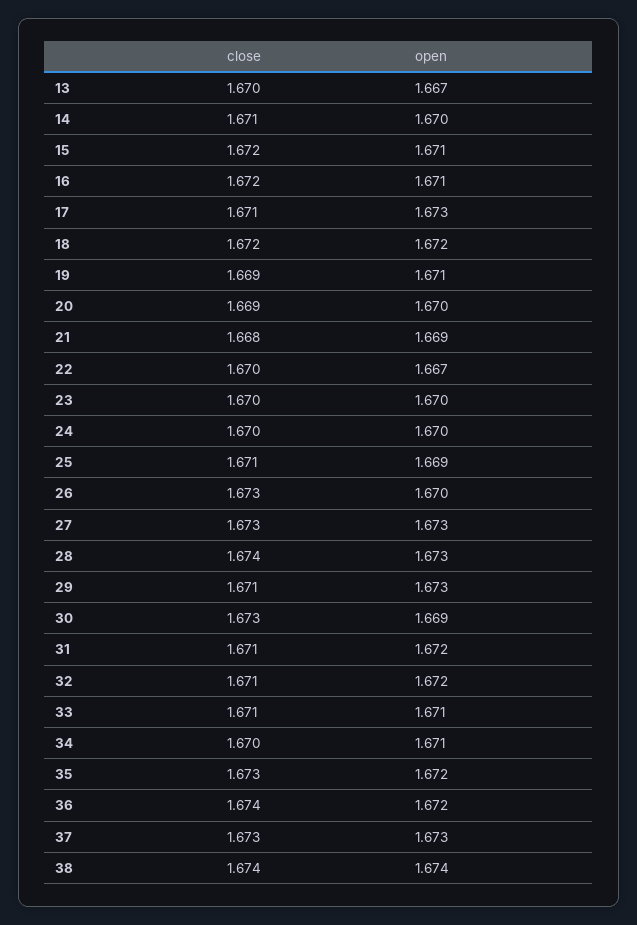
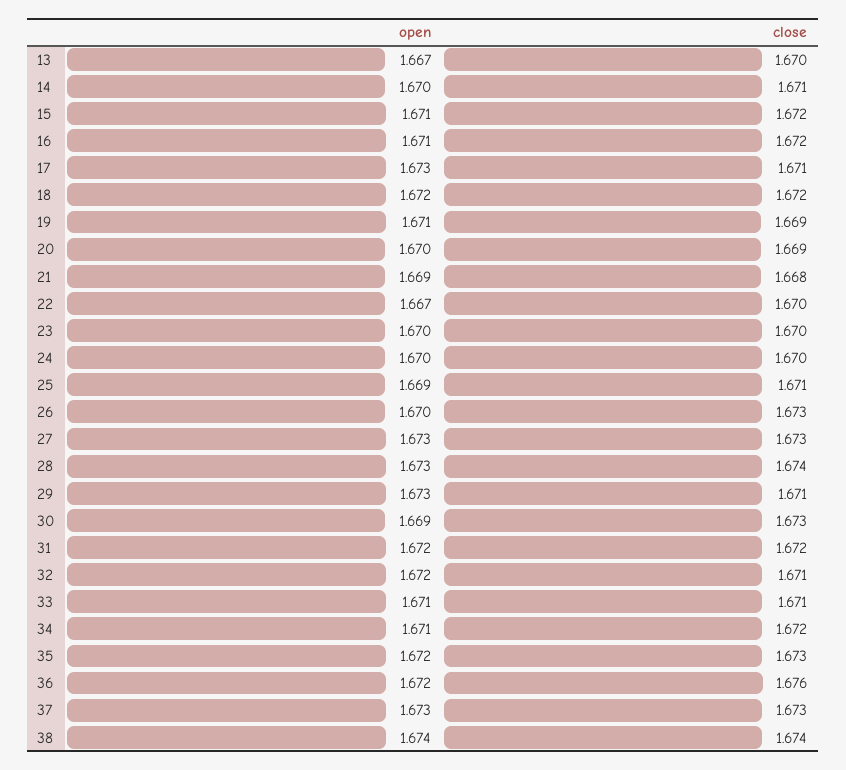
close, 31: 1.671 -> 1.672
close, 34: 1.67 -> 1.672
close, 36: 1.674 -> 1.676

